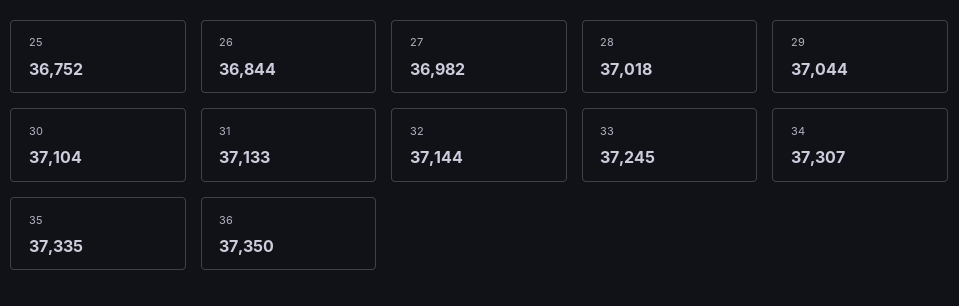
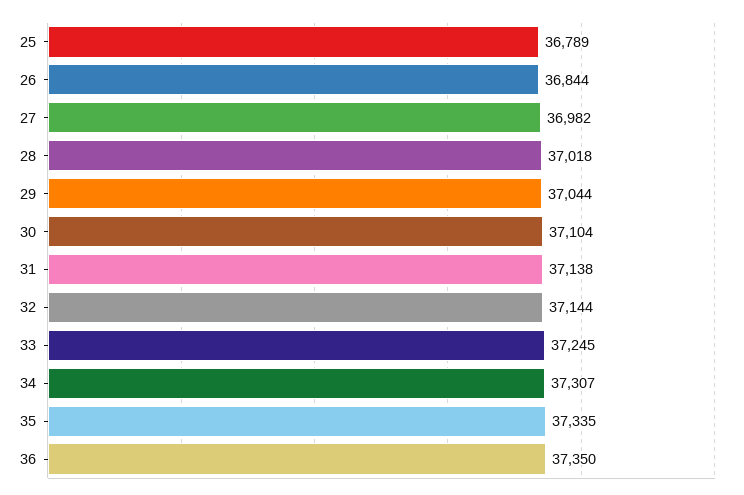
25: 36752 -> 36789
31: 37133 -> 37138

